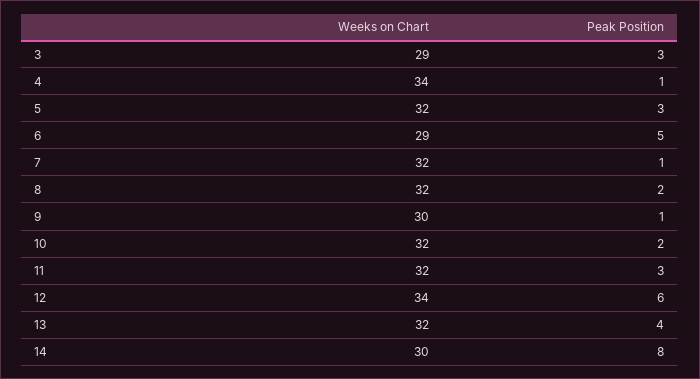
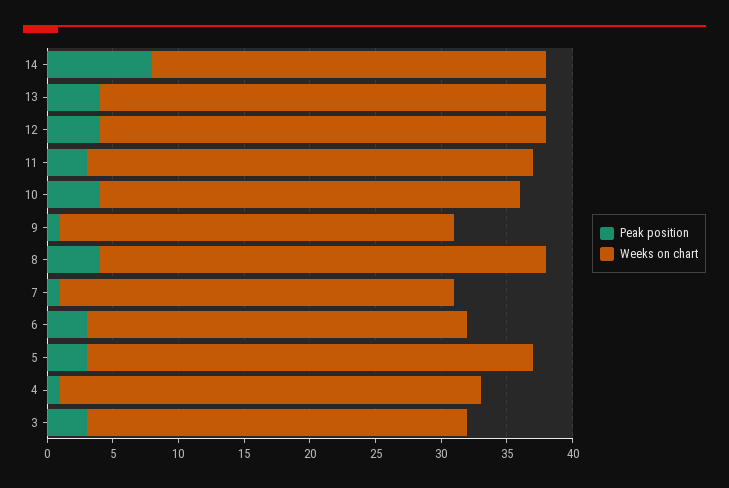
Weeks on Chart, 4: 34 -> 32
Weeks on Chart, 5: 32 -> 34
Peak Position, 6: 5 -> 3
Weeks on Chart, 7: 32 -> 30
Weeks on Chart, 8: 32 -> 34
Peak Position, 8: 2 -> 4
Peak Position, 10: 2 -> 4
Weeks on Chart, 11: 32 -> 34
Peak Position, 12: 6 -> 4
Weeks on Chart, 13: 32 -> 34

